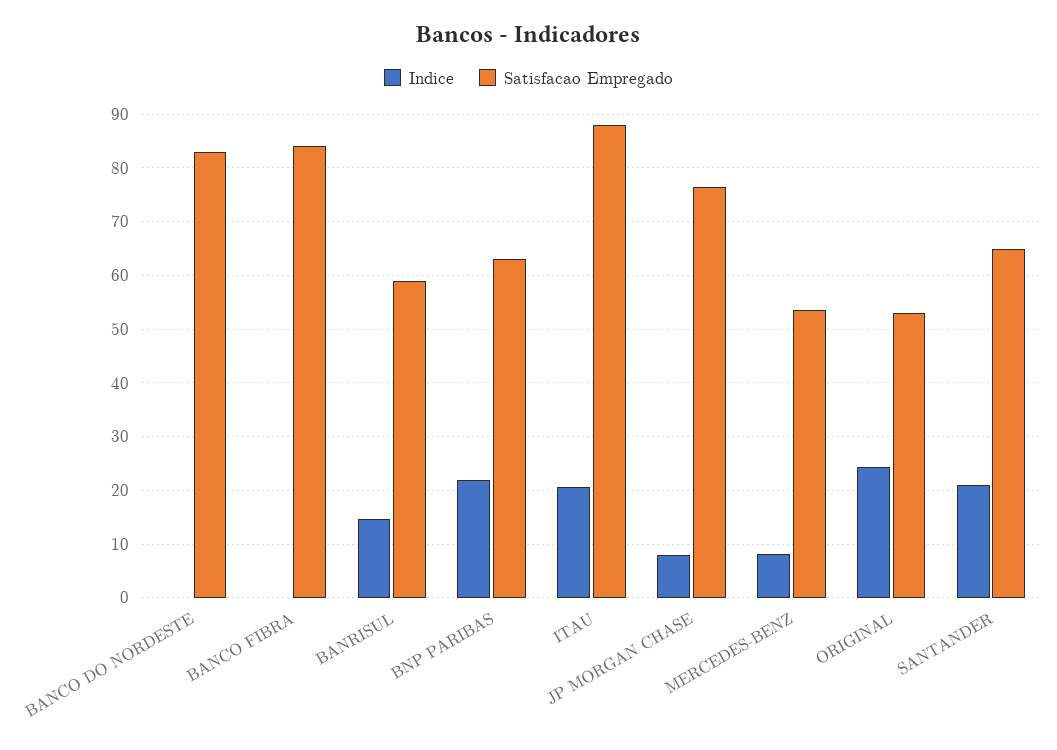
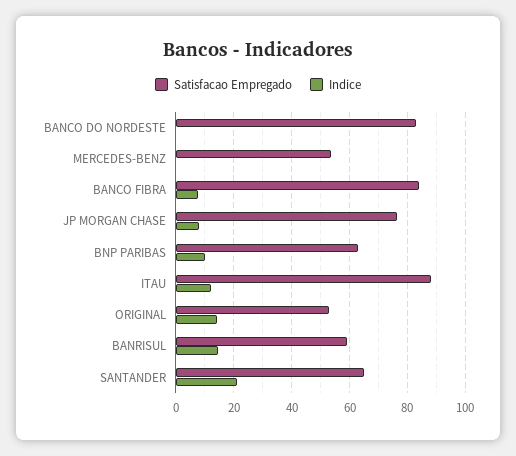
Indice, BANCO FIBRA: 0 -> 7.5
Indice, BNP PARIBAS: 22 -> 10
Indice, ITAU: 20 -> 12.5
Indice, MERCEDES-BENZ: 8 -> 0
Indice, ORIGINAL: 24 -> 15

